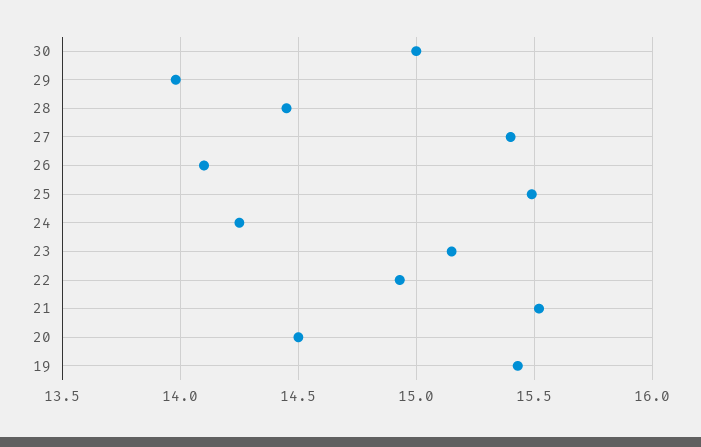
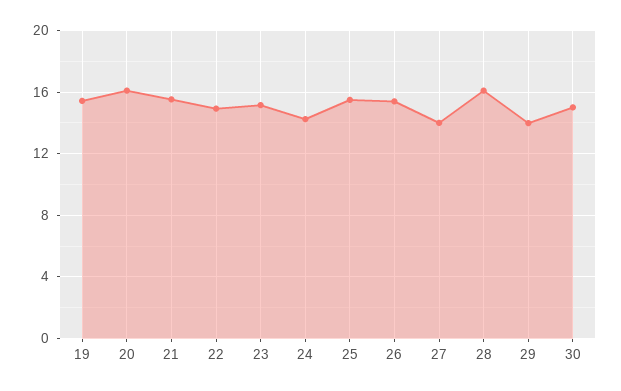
28: 14.45 -> 16
27: 15.4 -> 14
26: 14.1 -> 15.5
20: 14.5 -> 16

